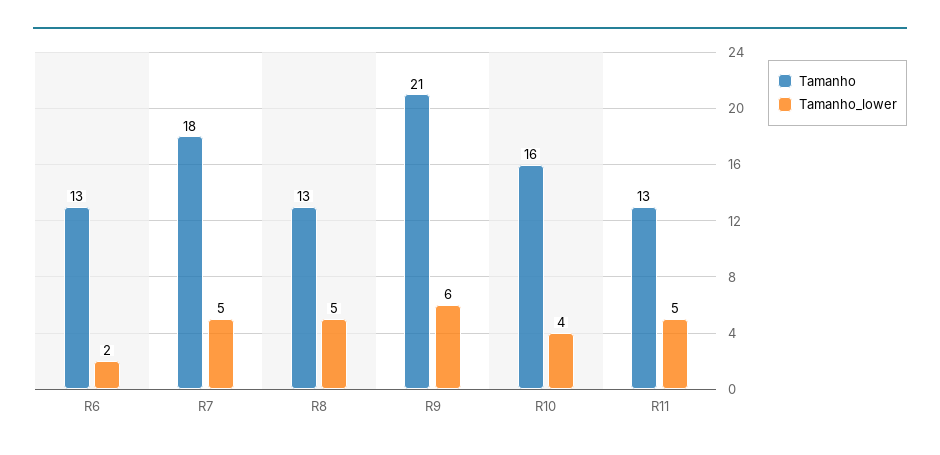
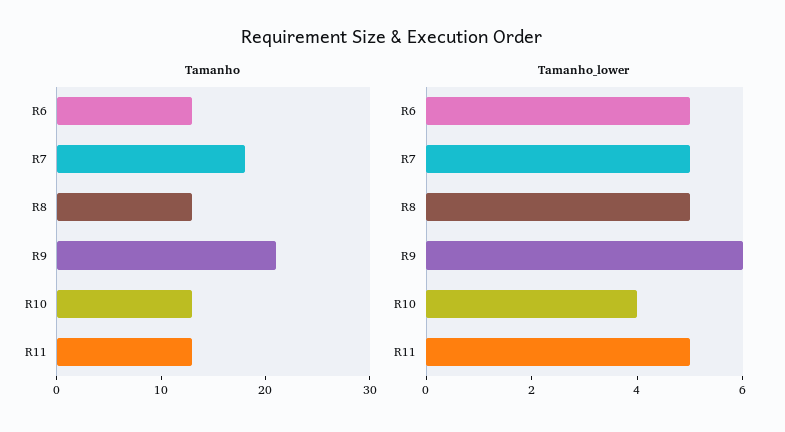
Tamanho_lower, R6: 2 -> 5
Tamanho, R10: 16 -> 13

